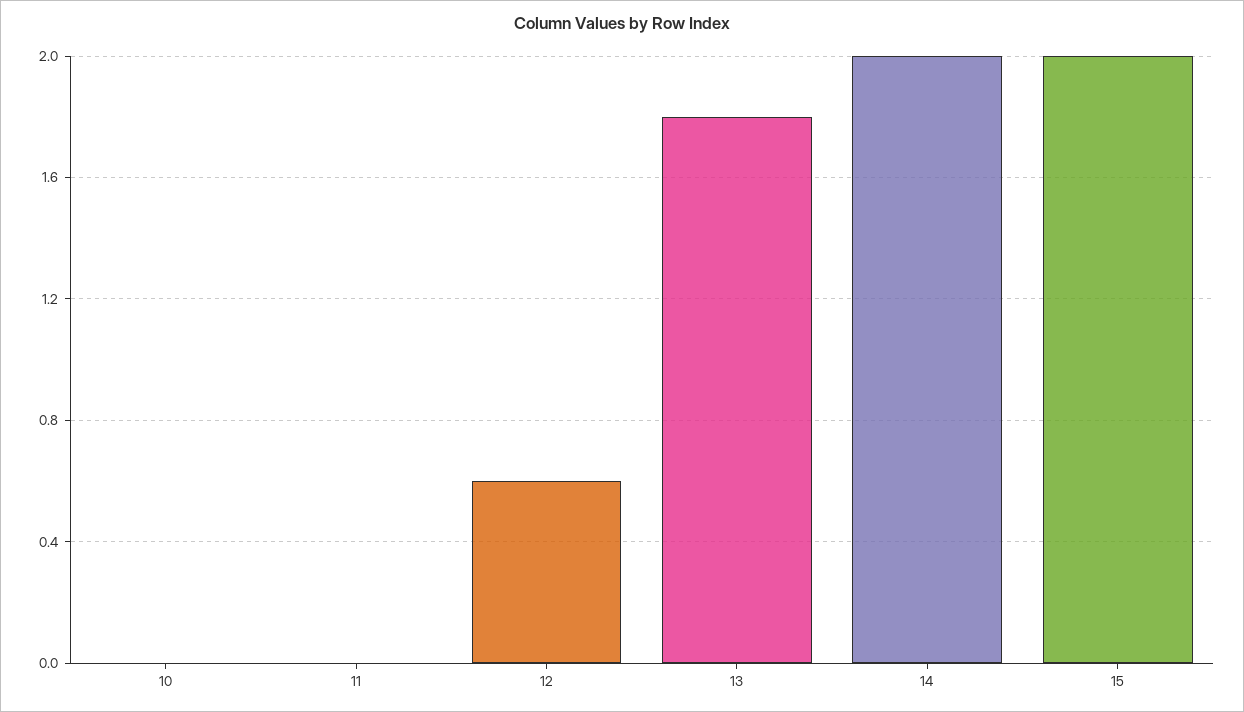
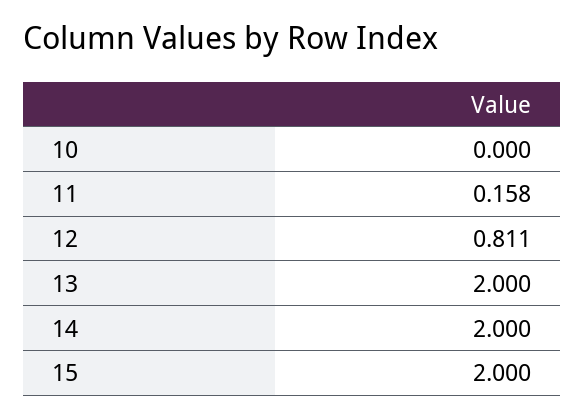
11: 0 -> 0.158
12: 0.6 -> 0.811
13: 1.8 -> 2

